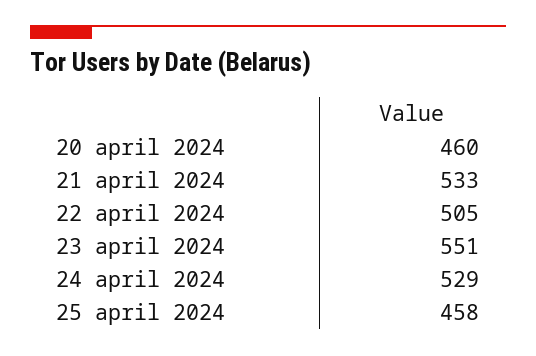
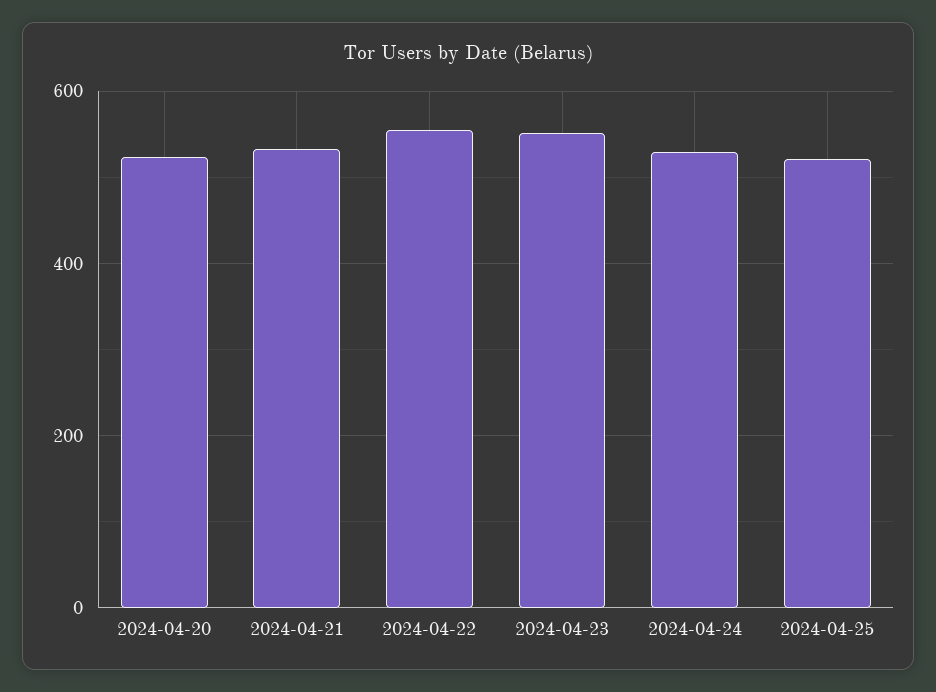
20 april 2024: 460 -> 520
22 april 2024: 505 -> 560
25 april 2024: 458 -> 520

